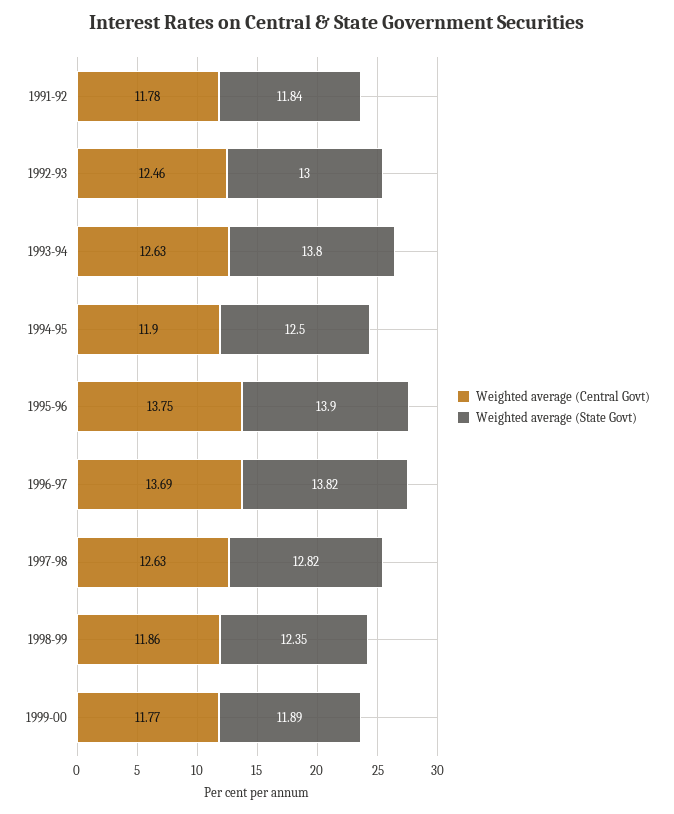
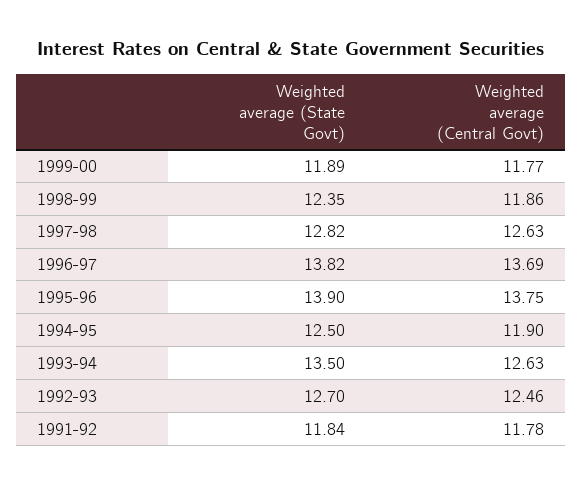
Weighted average (State Govt), 1992-93: 13 -> 12.7
Weighted average (State Govt), 1993-94: 13.8 -> 13.5

